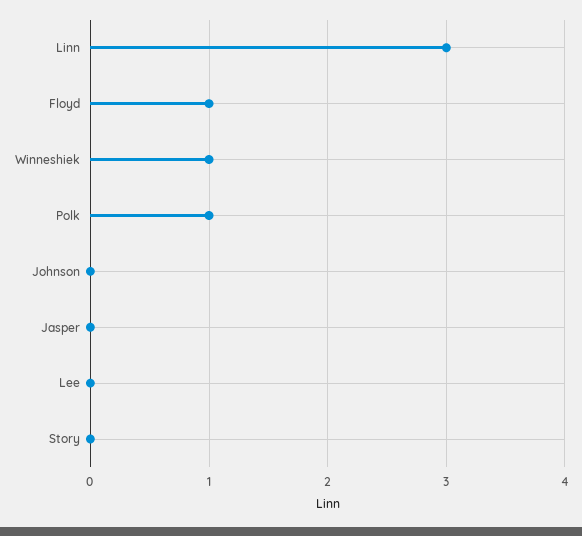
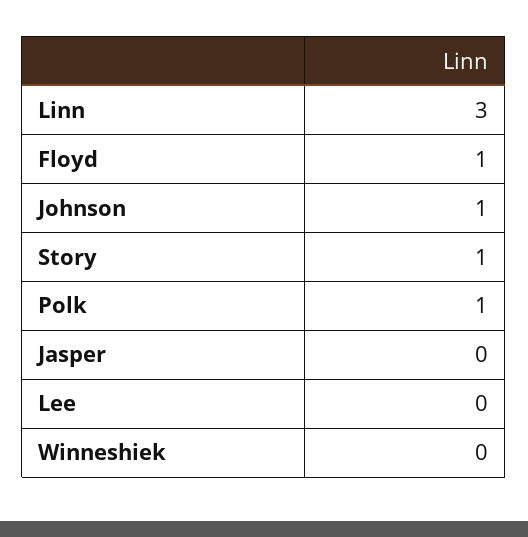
Winneshiek: 1 -> 0
Johnson: 0 -> 1
Story: 0 -> 1

